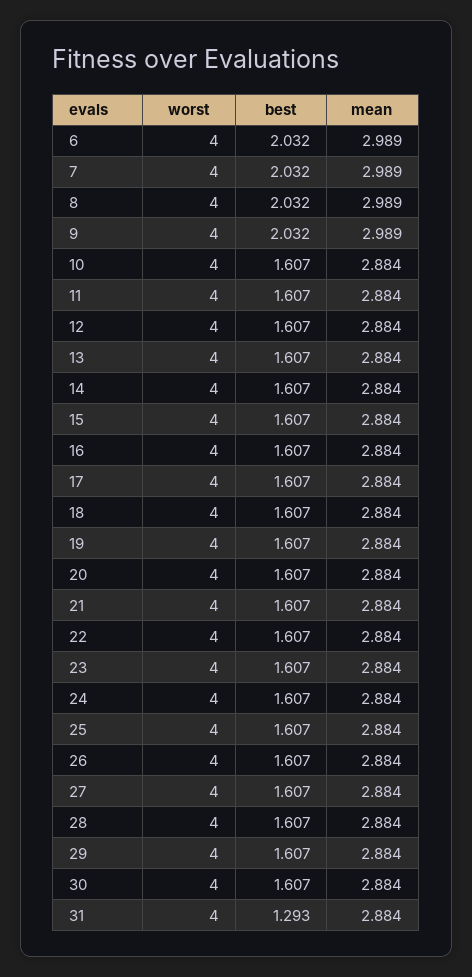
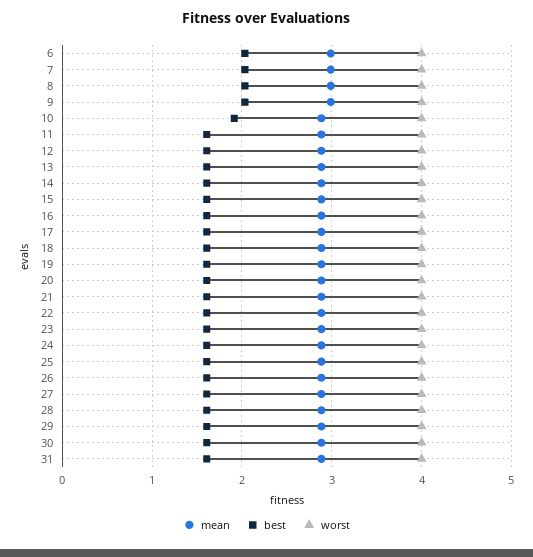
best, 10: 1.607 -> 1.9
best, 31: 1.293 -> 1.6

